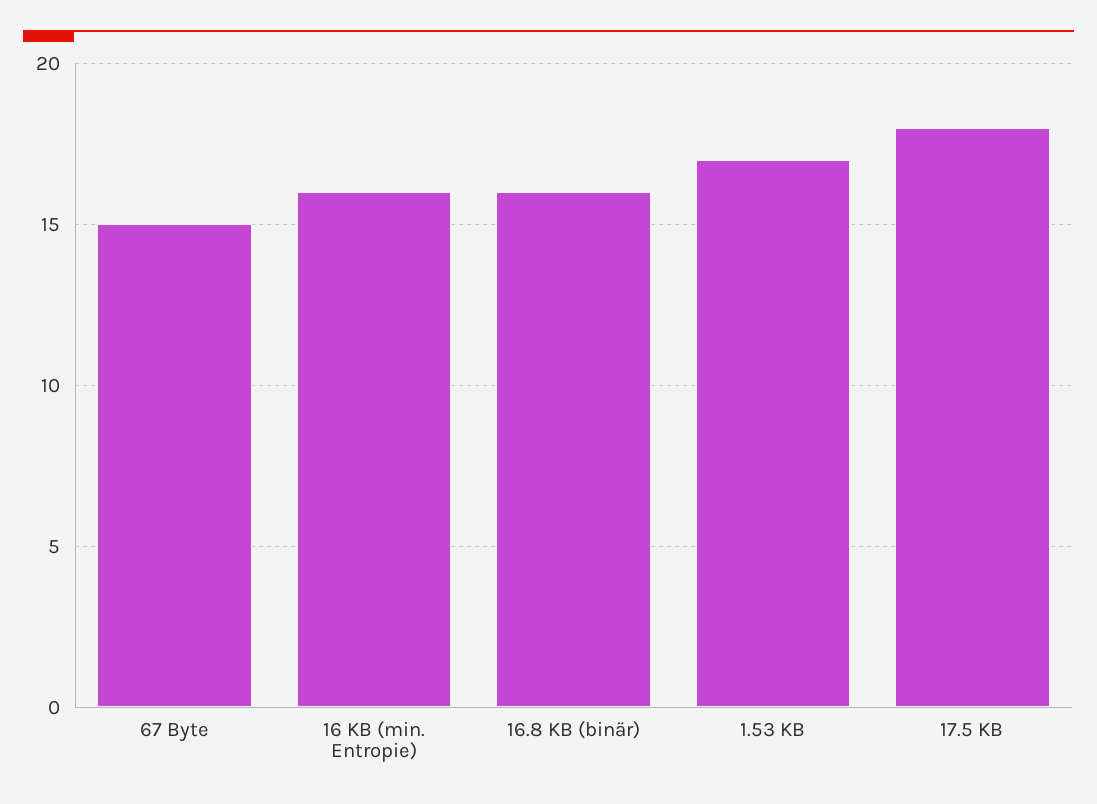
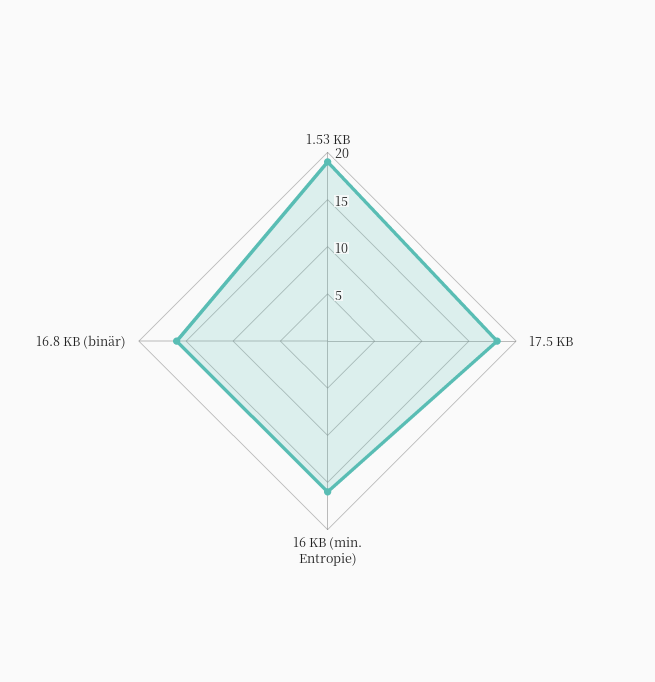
67 Byte: 15 -> none
1.53 KB: 17 -> 19

